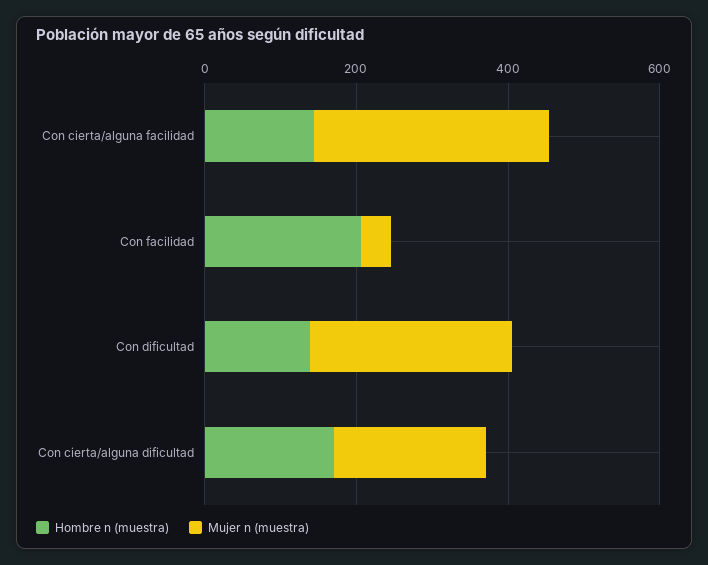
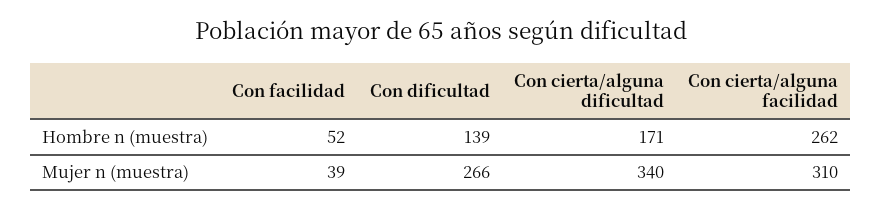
Hombre n (muestra), Con cierta/alguna facilidad: 150 -> 262
Hombre n (muestra), Con facilidad: 200 -> 52
Mujer n (muestra), Con cierta/alguna dificultad: 200 -> 340

